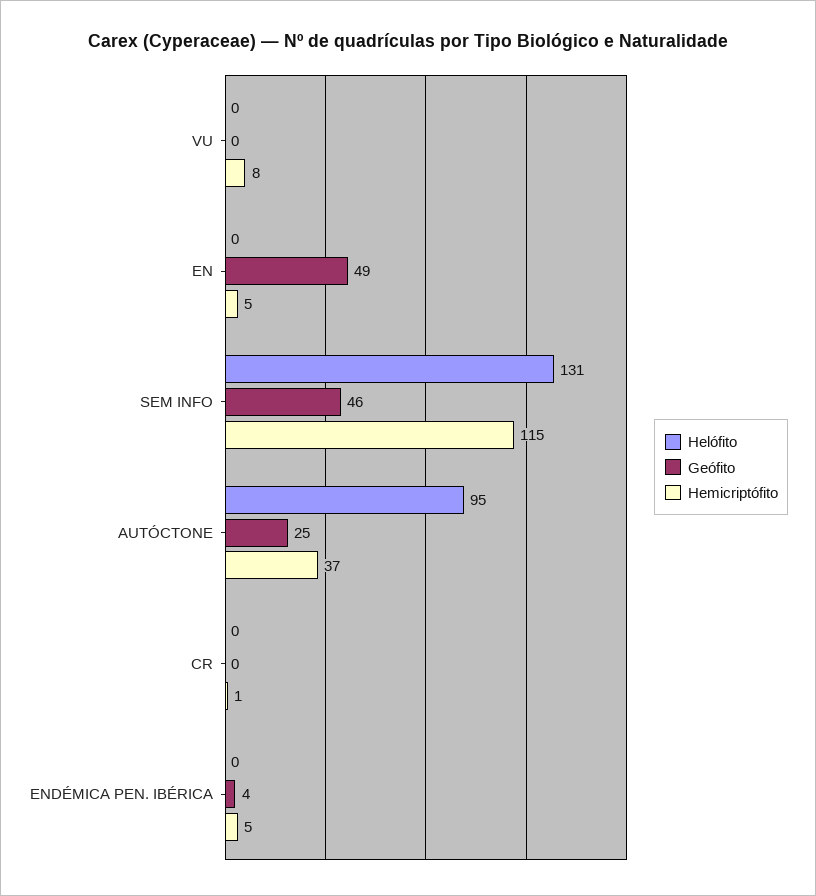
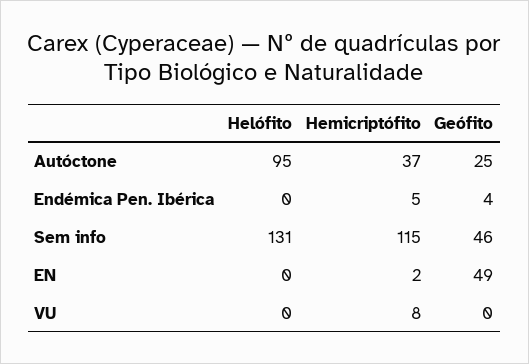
Hemicriptófito, EN: 5 -> 2
Helófito, CR: 0 -> none
Geófito, CR: 0 -> none
Hemicriptófito, CR: 1 -> none

